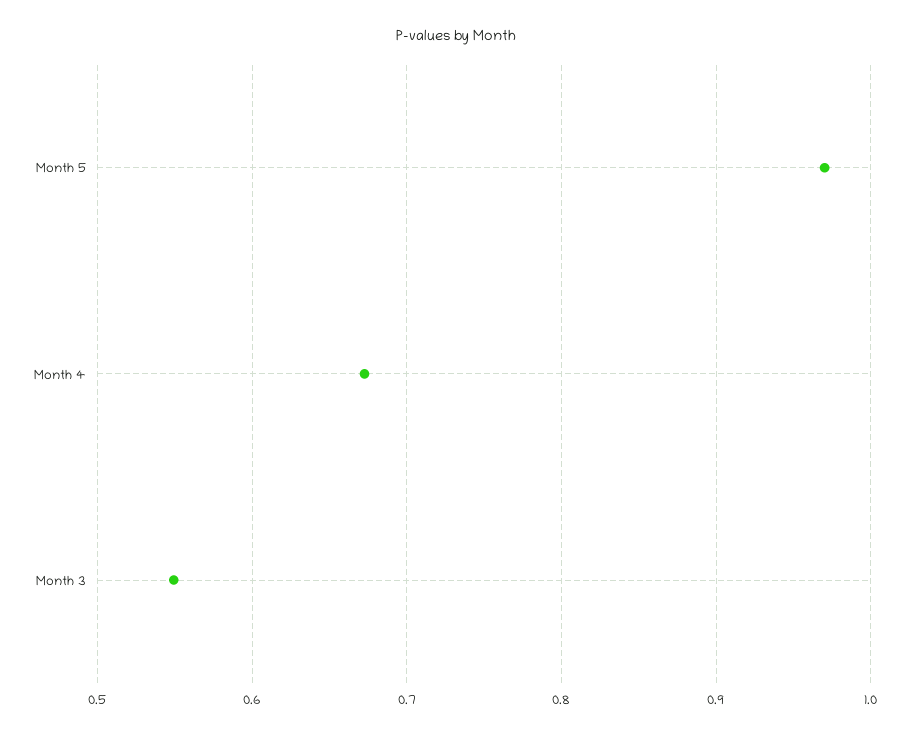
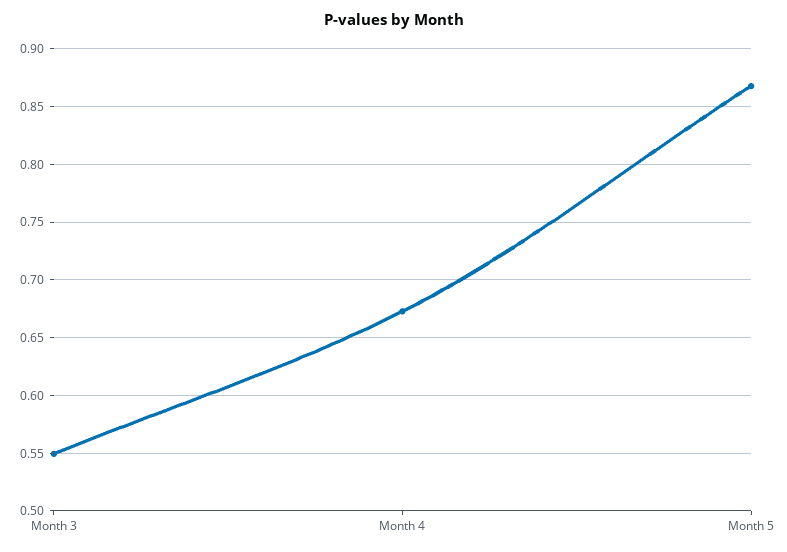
Month 5: 0.97 -> 0.87

